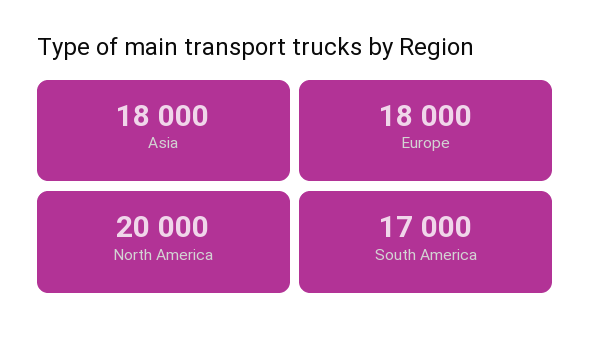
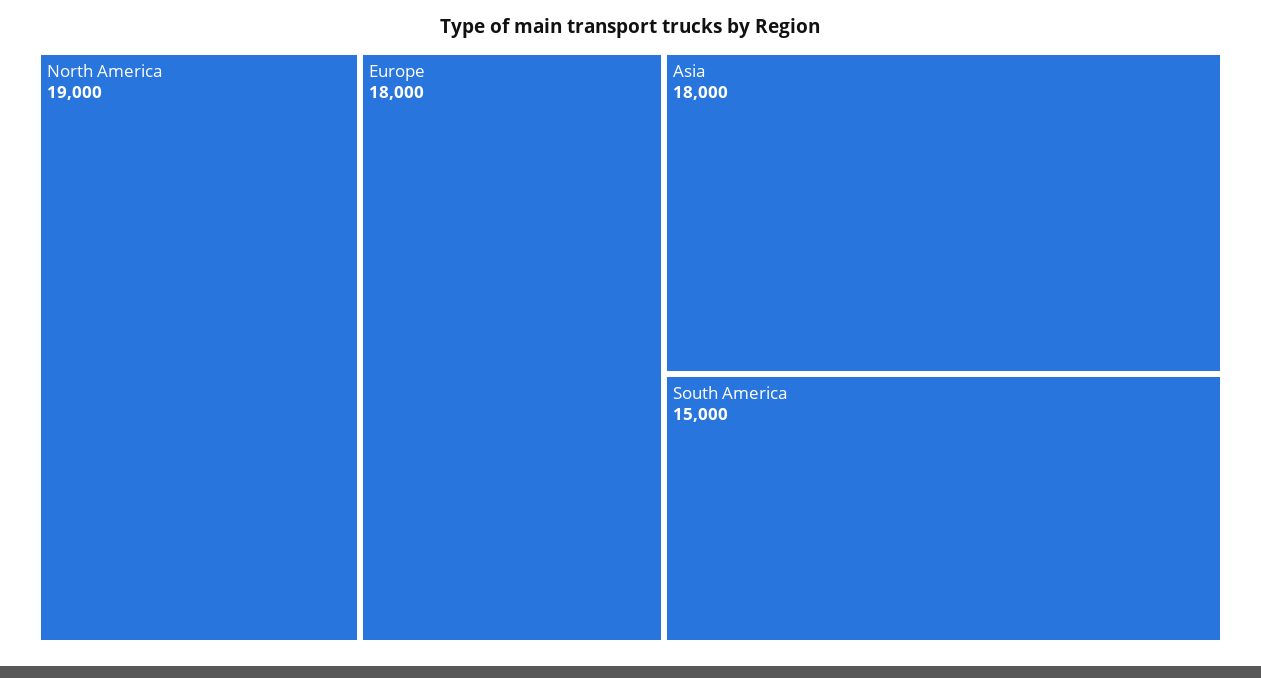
North America: 20000 -> 19000
South America: 17000 -> 15000

